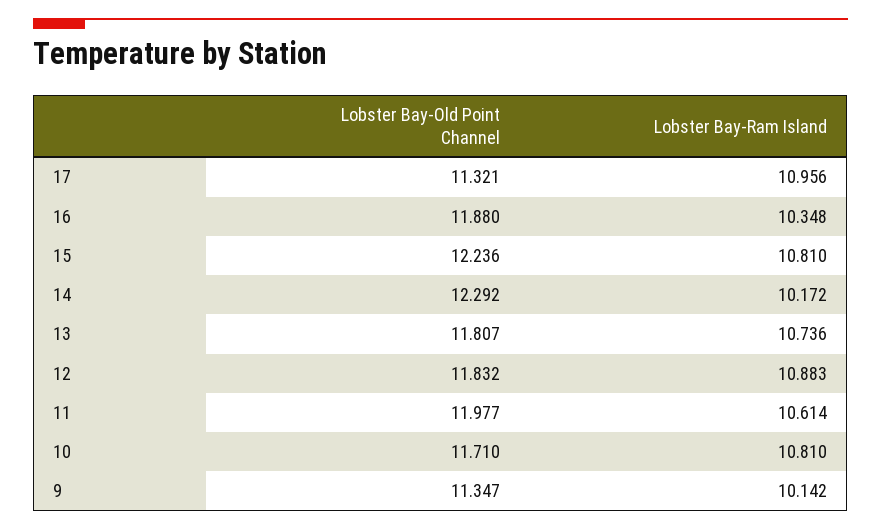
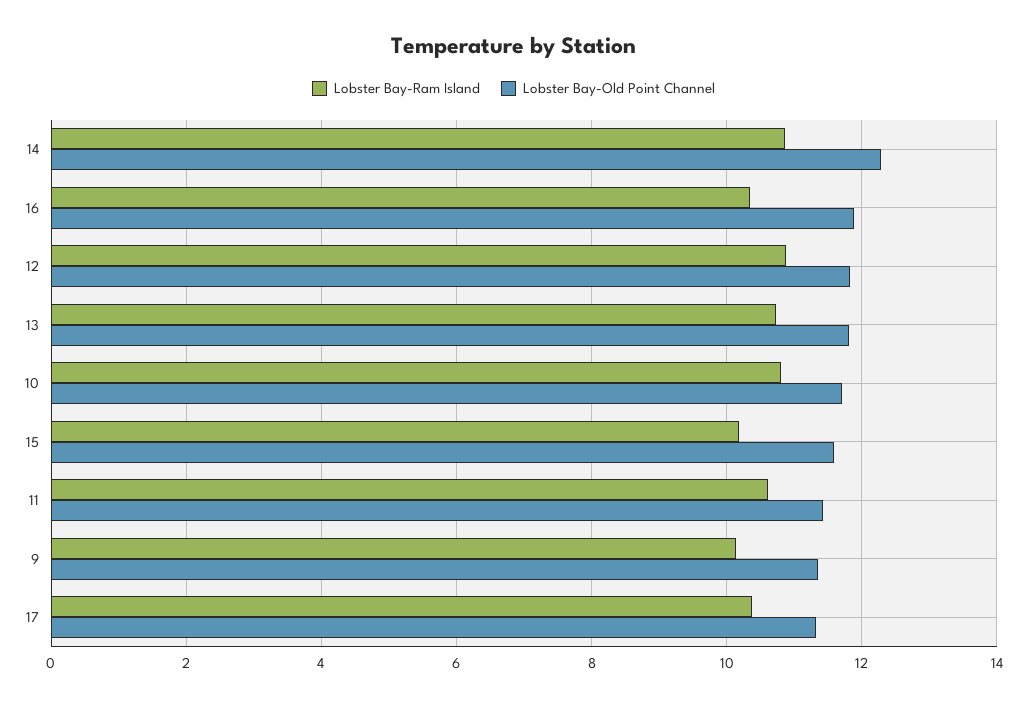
Lobster Bay-Ram Island, 17: 10.956 -> 10.4
Lobster Bay-Old Point Channel, 15: 12.236 -> 11.6
Lobster Bay-Ram Island, 15: 10.81 -> 10.2
Lobster Bay-Ram Island, 14: 10.172 -> 10.8
Lobster Bay-Old Point Channel, 11: 11.977 -> 11.4

